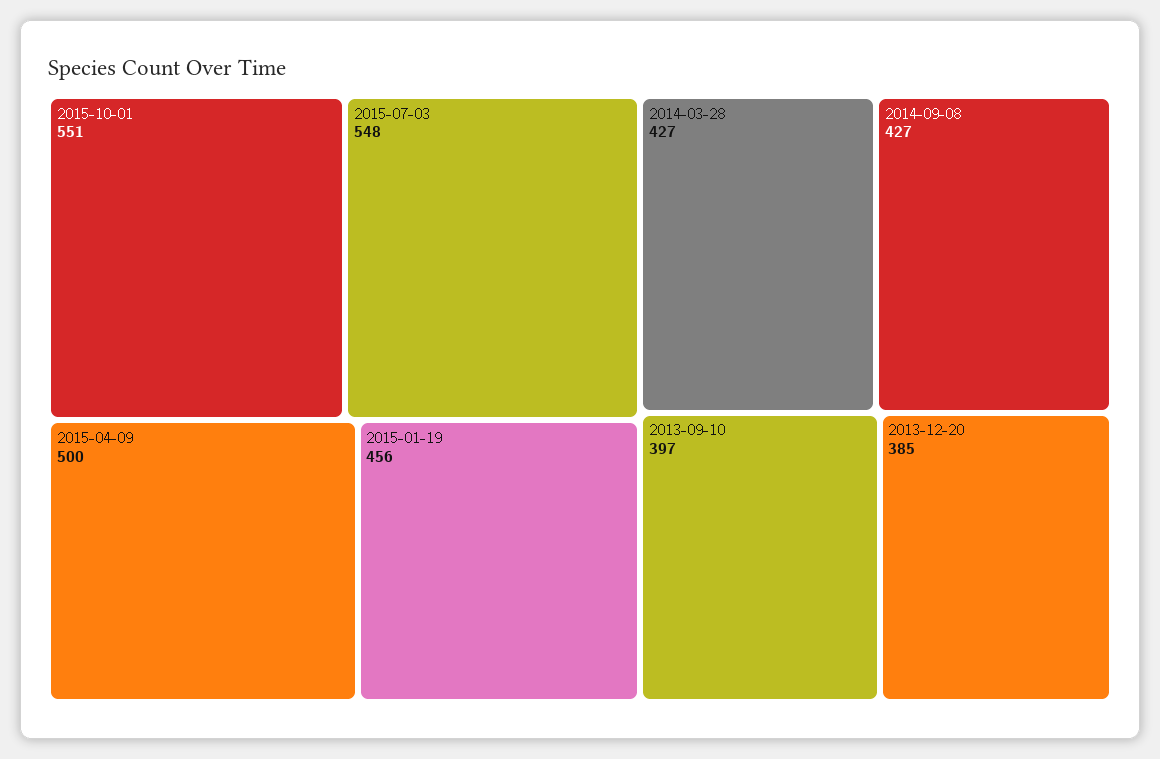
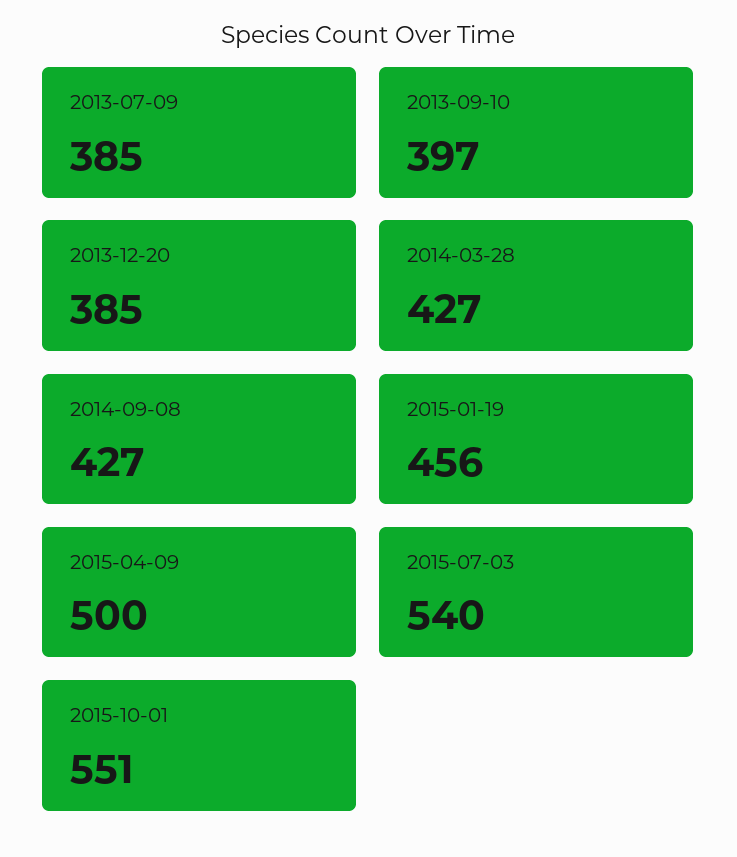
2015-07-03: 548 -> 540
2013-07-09: none -> 385

